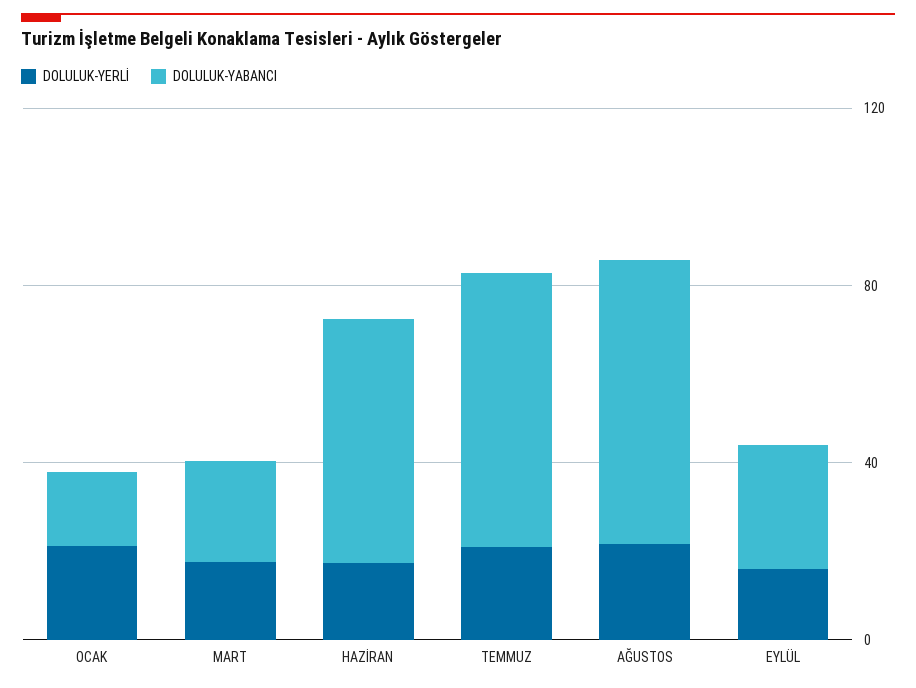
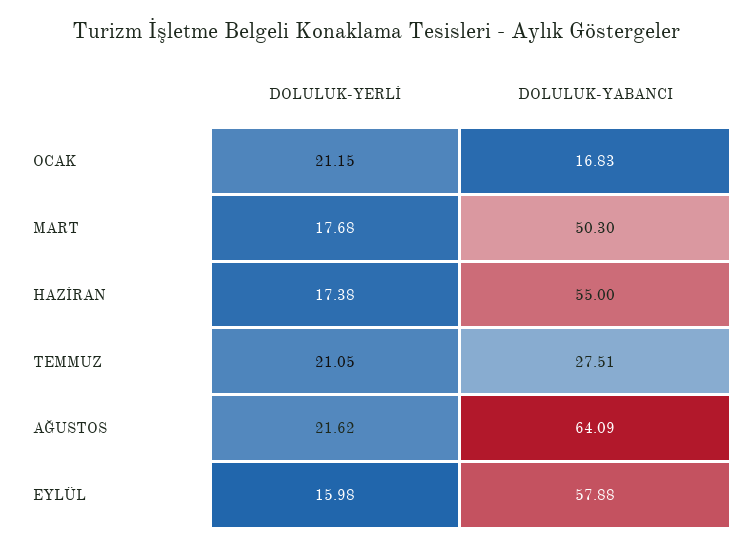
DOLULUK-YABANCI, MART: 20 -> 50.3
DOLULUK-YABANCI, TEMMUZ: 60 -> 27.51
DOLULUK-YABANCI, EYLÜL: 30 -> 57.88

